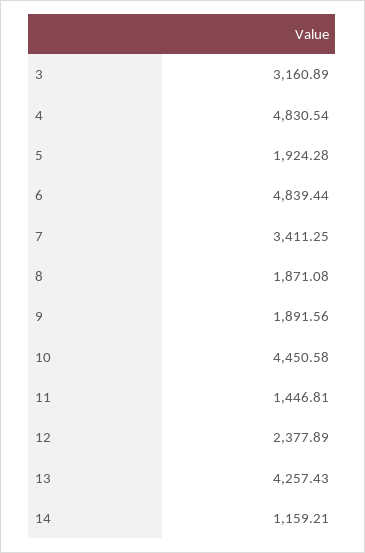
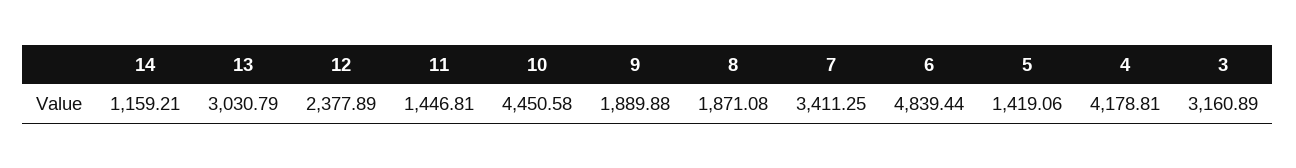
4: 4830.54 -> 4178.81
5: 1924.28 -> 1419.06
9: 1891.56 -> 1889.88
13: 4257.43 -> 3030.79

